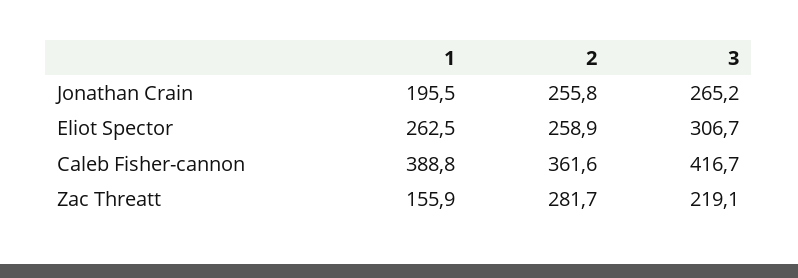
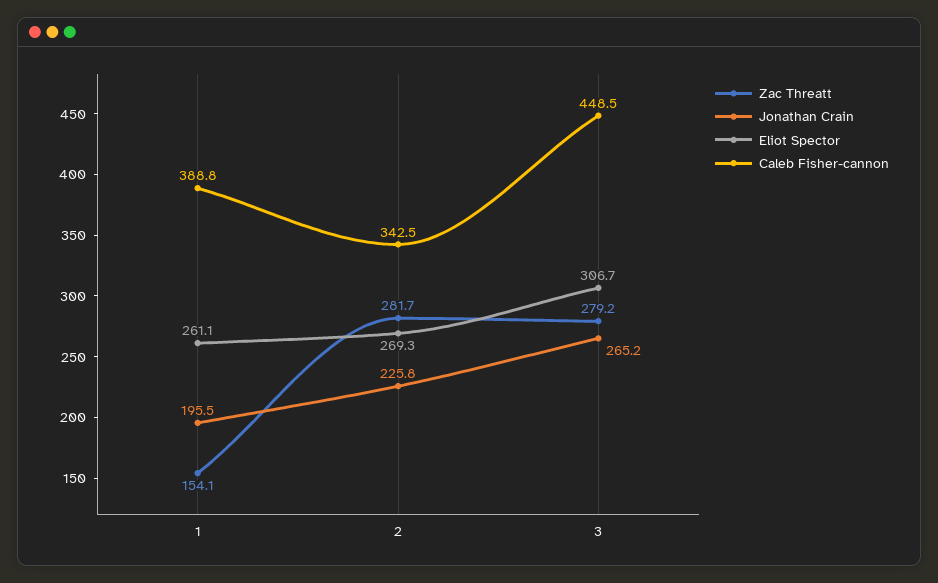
Jonathan Crain, 2: 255.8 -> 225.8
Eliot Spector, 1: 262.5 -> 261.1
Eliot Spector, 2: 258.9 -> 269.3
Caleb Fisher-cannon, 2: 361.6 -> 342.5
Caleb Fisher-cannon, 3: 416.7 -> 448.5
Zac Threatt, 1: 155.9 -> 154.1
Zac Threatt, 3: 219.1 -> 279.2

